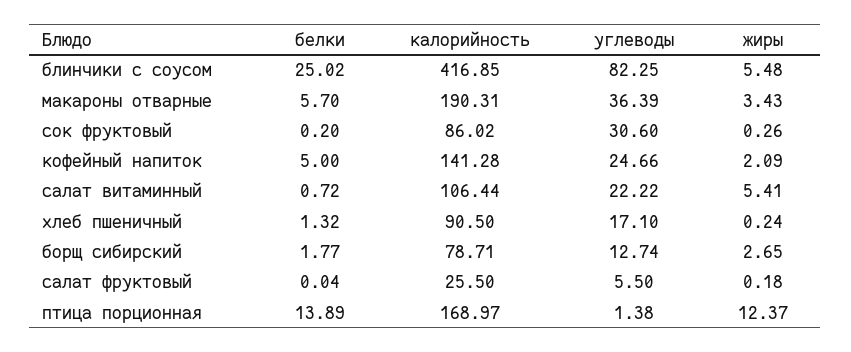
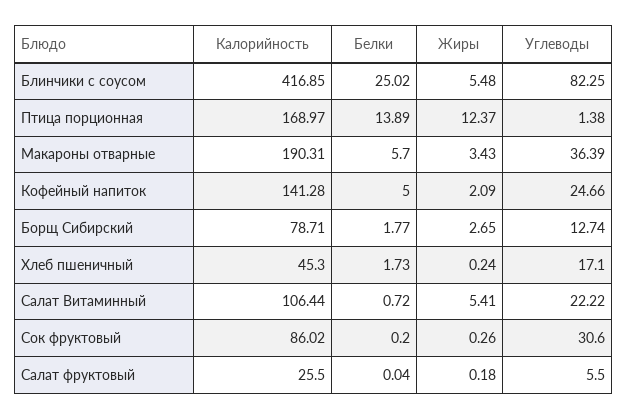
белки, хлеб пшеничный: 1.32 -> 1.73
калорийность, хлеб пшеничный: 90.5 -> 45.3

